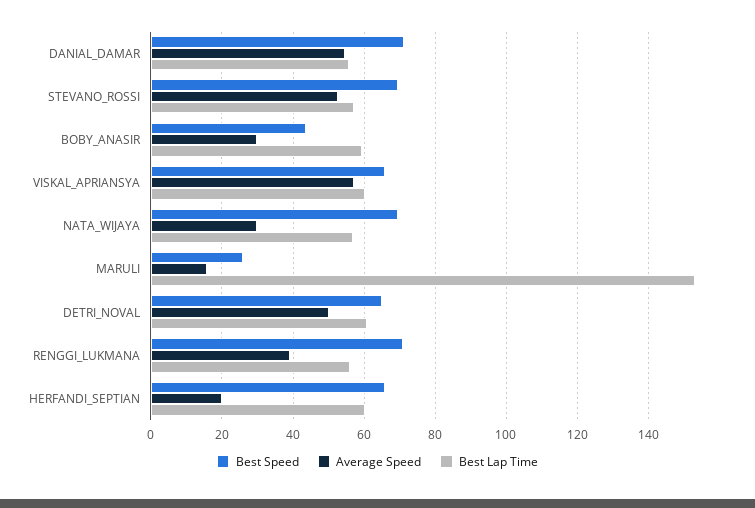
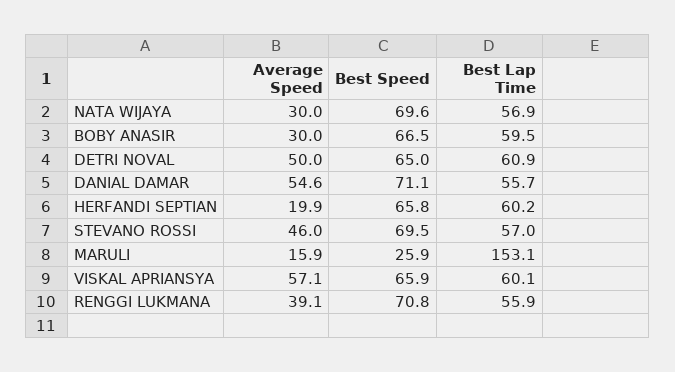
Average Speed, STEVANO_ROSSI: 52 -> 46
Best Speed, BOBY_ANASIR: 44 -> 66.5

